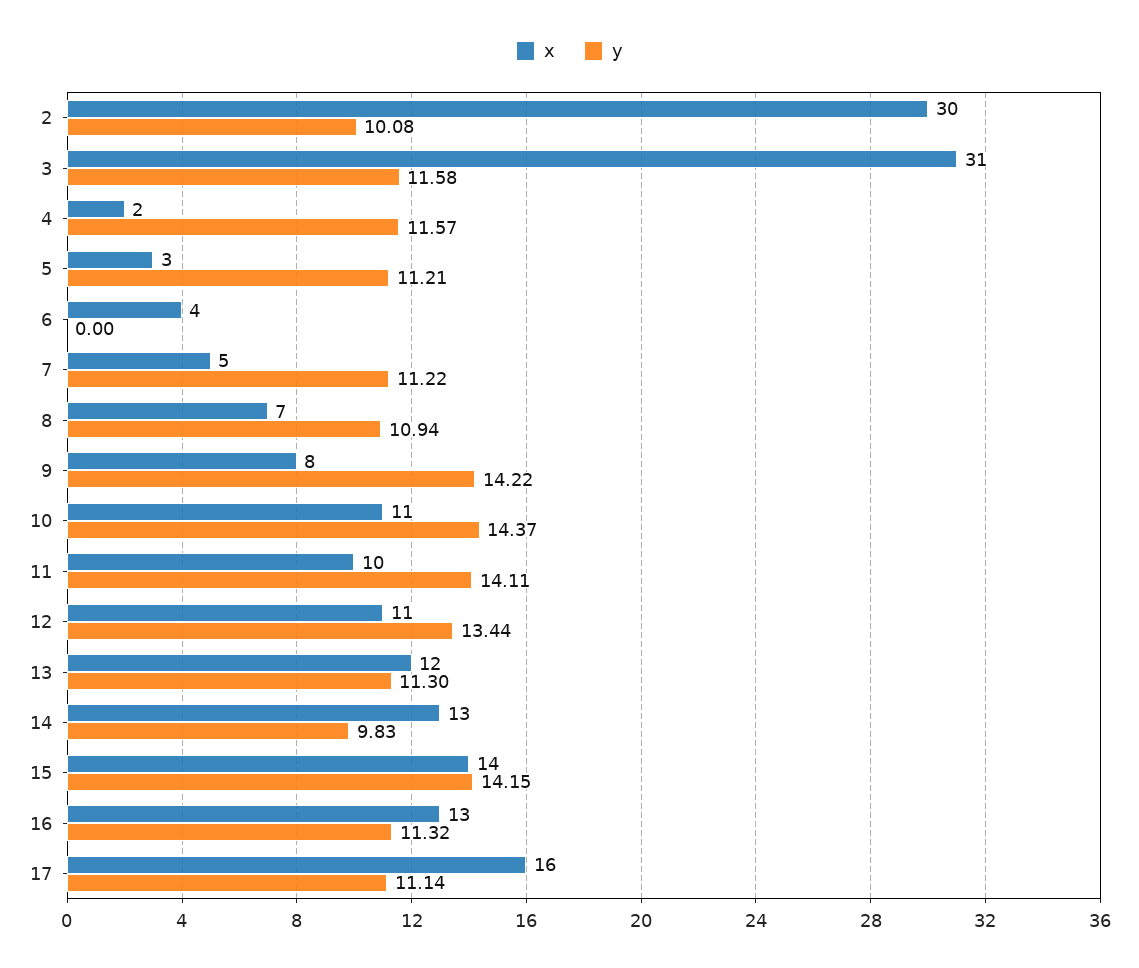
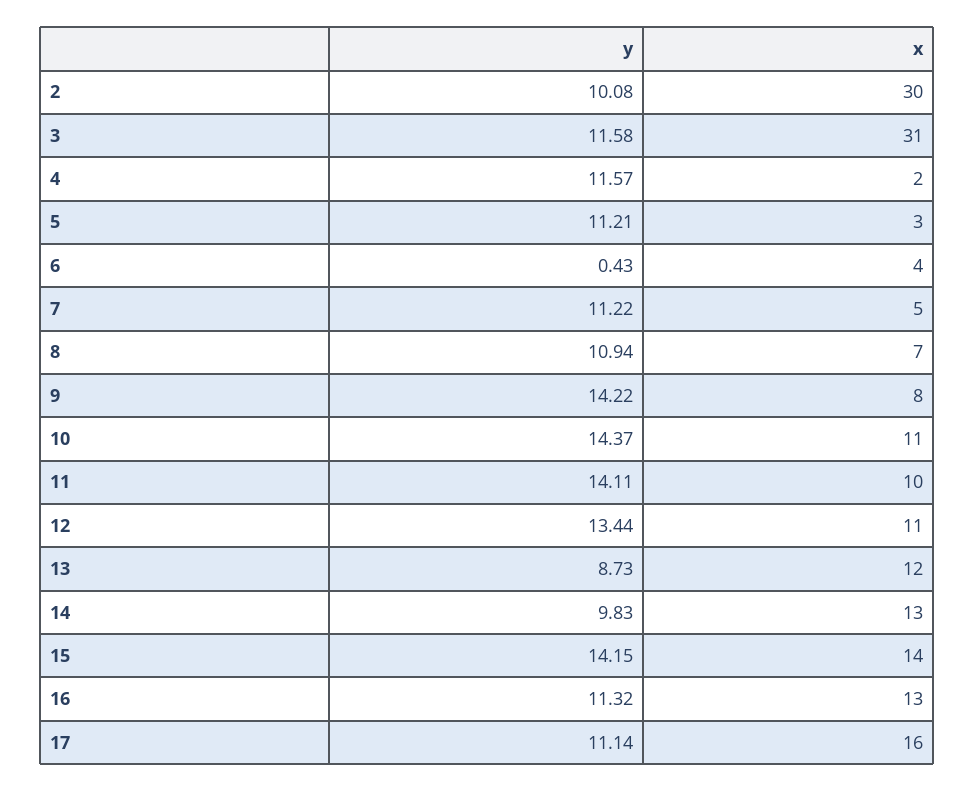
y, 6: 0 -> 0.43
y, 13: 11.3 -> 8.73

